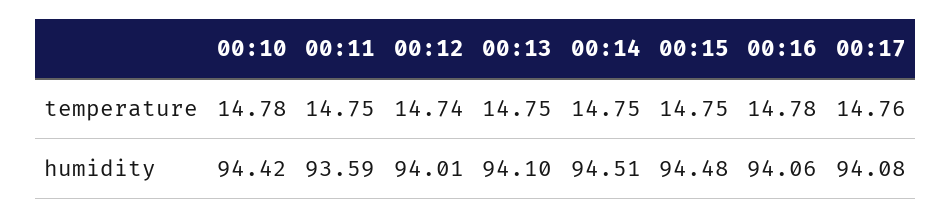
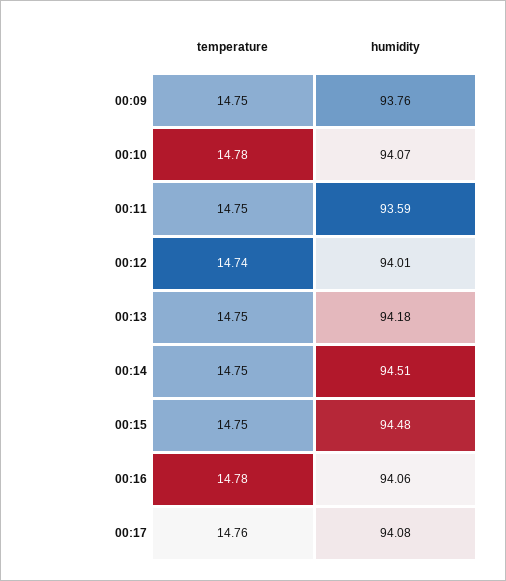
00:10, humidity: 94.42 -> 94.07
00:13, humidity: 94.1 -> 94.18
00:09, temperature: none -> 14.75
00:09, humidity: none -> 93.76

